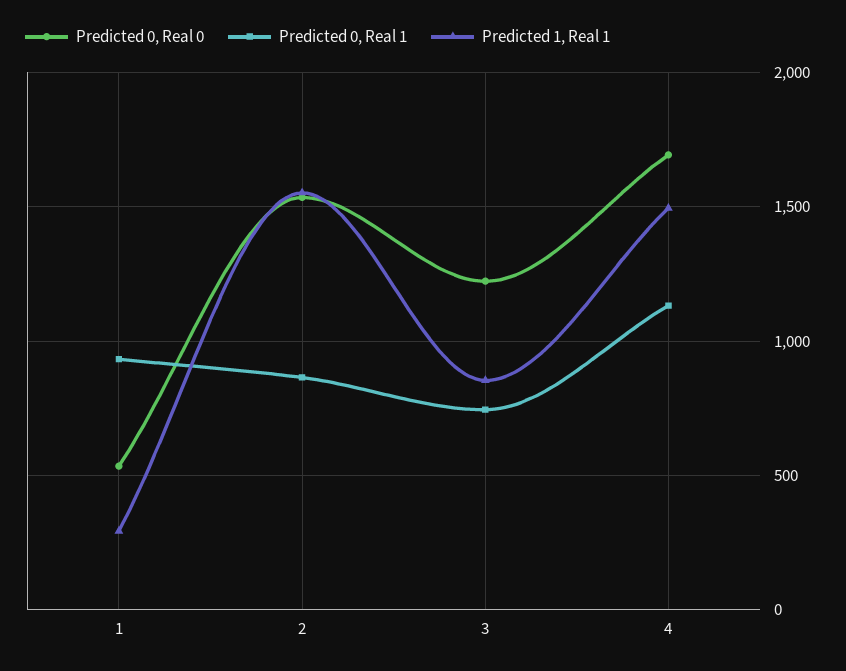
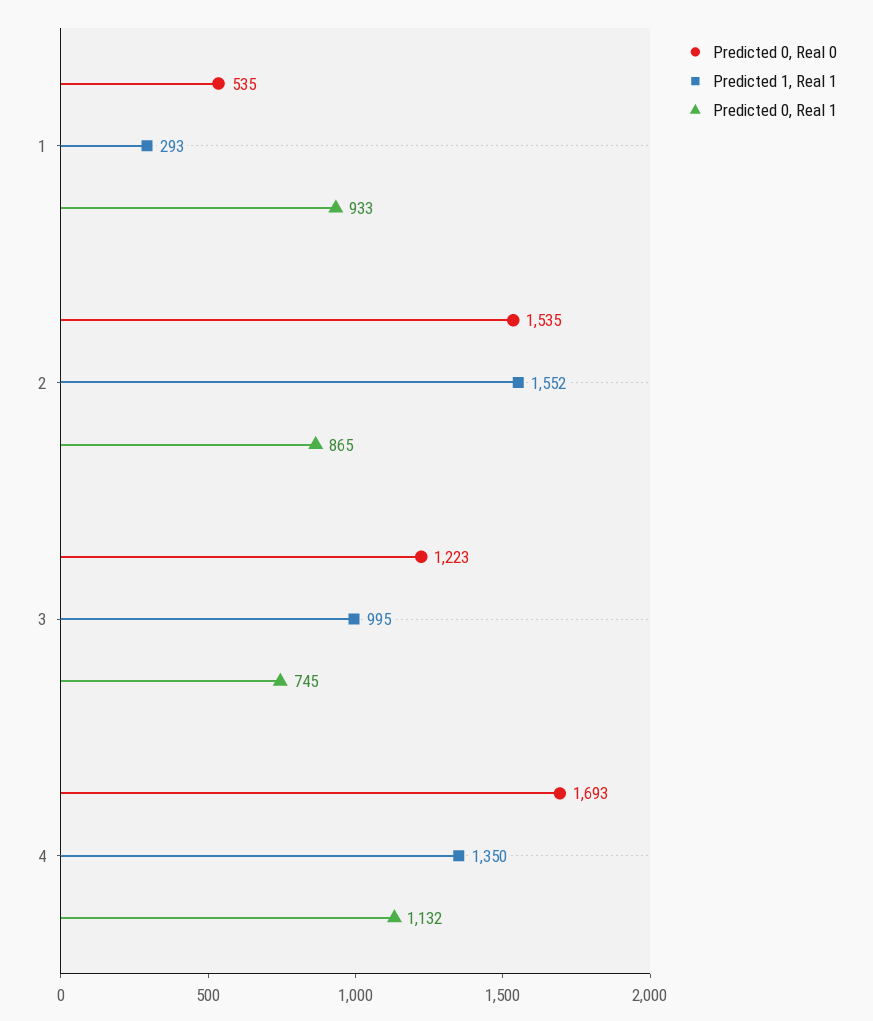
Predicted 1, Real 1, 3: 850 -> 995
Predicted 1, Real 1, 4: 1500 -> 1350

